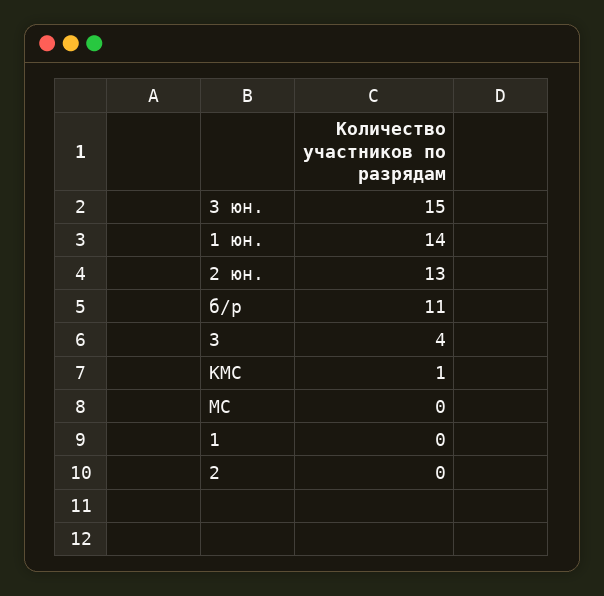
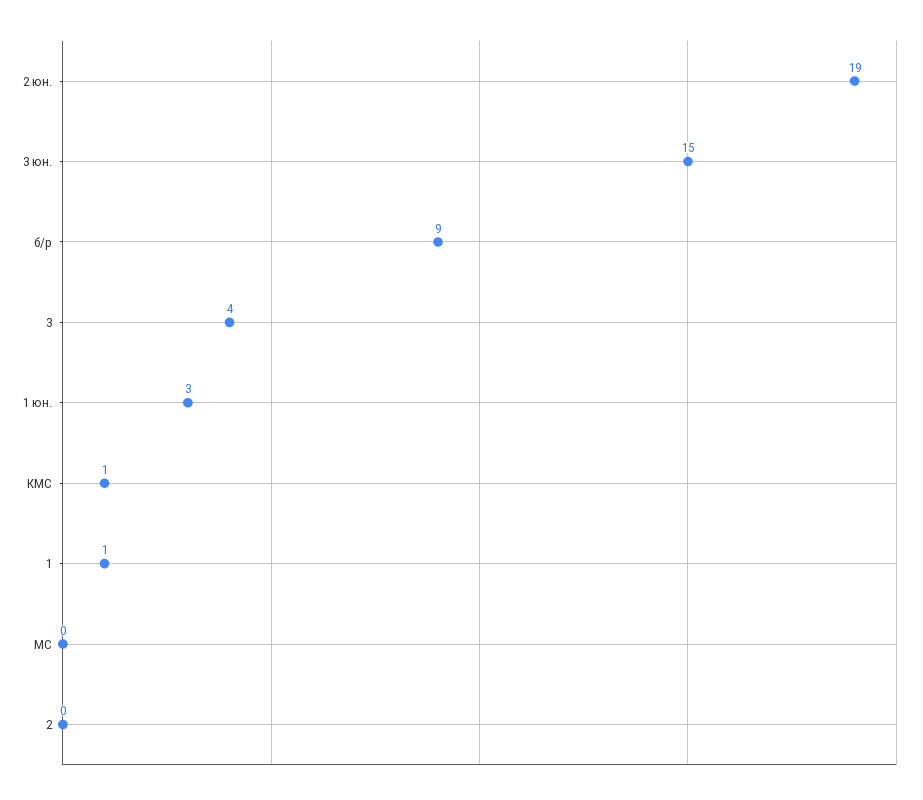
1 юн.: 14 -> 3
2 юн.: 13 -> 19
б/р: 11 -> 9
1: 0 -> 1

